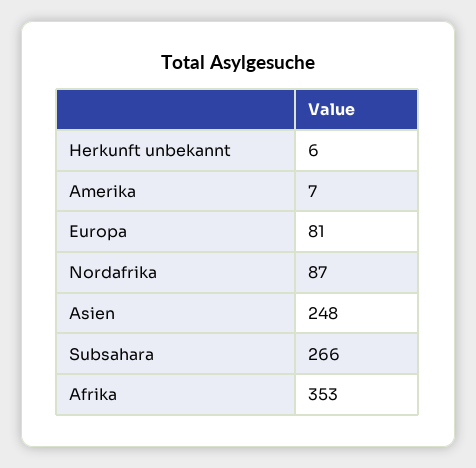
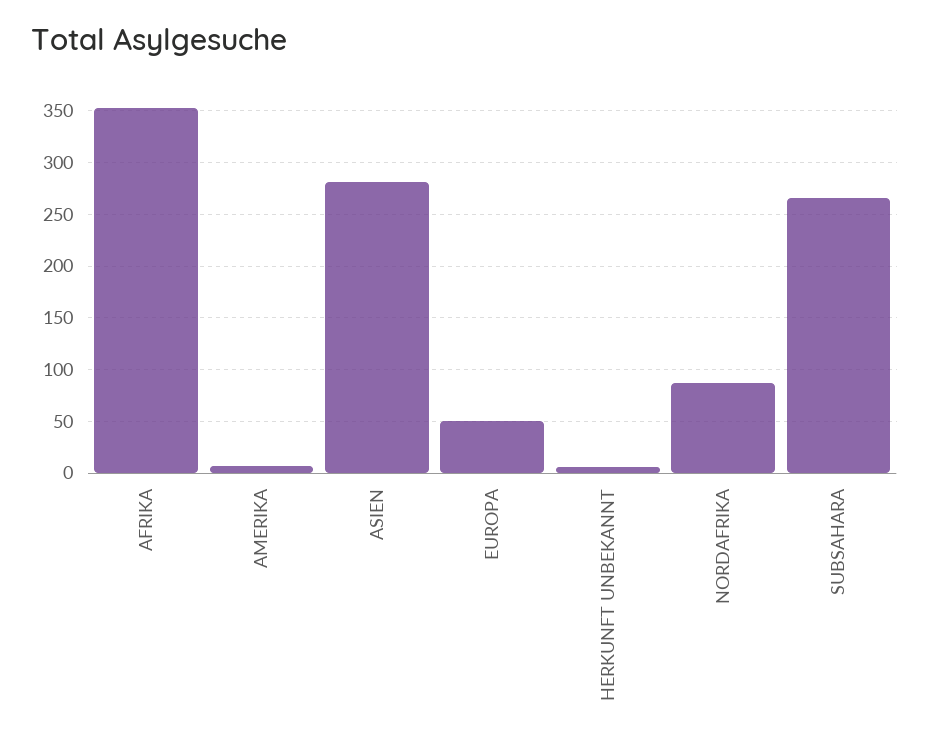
Europa: 81 -> 50
Asien: 248 -> 280

